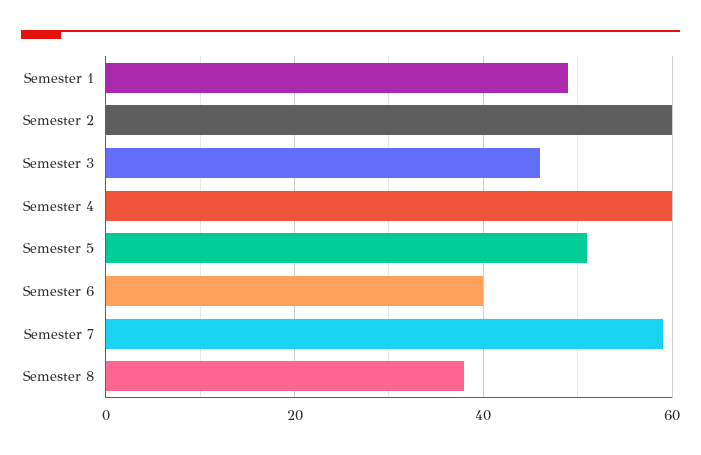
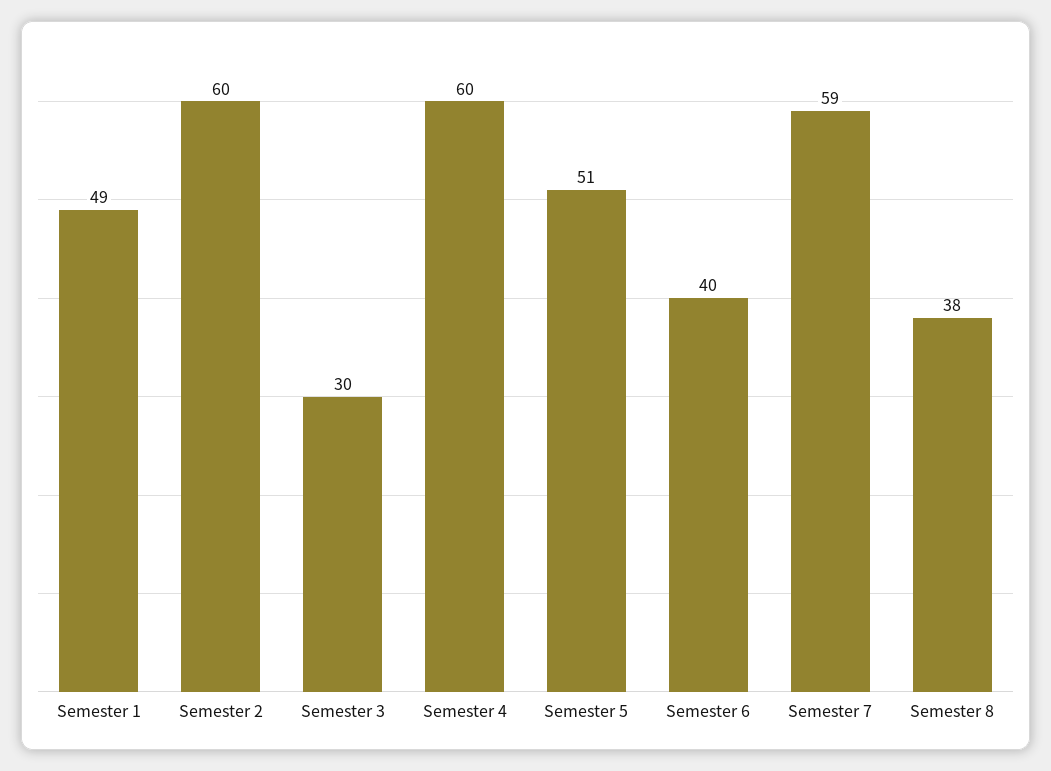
Semester 3: 45 -> 30

